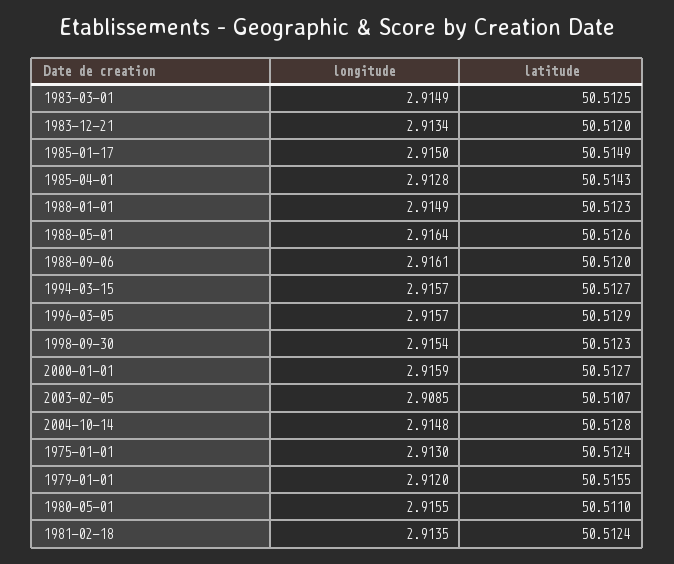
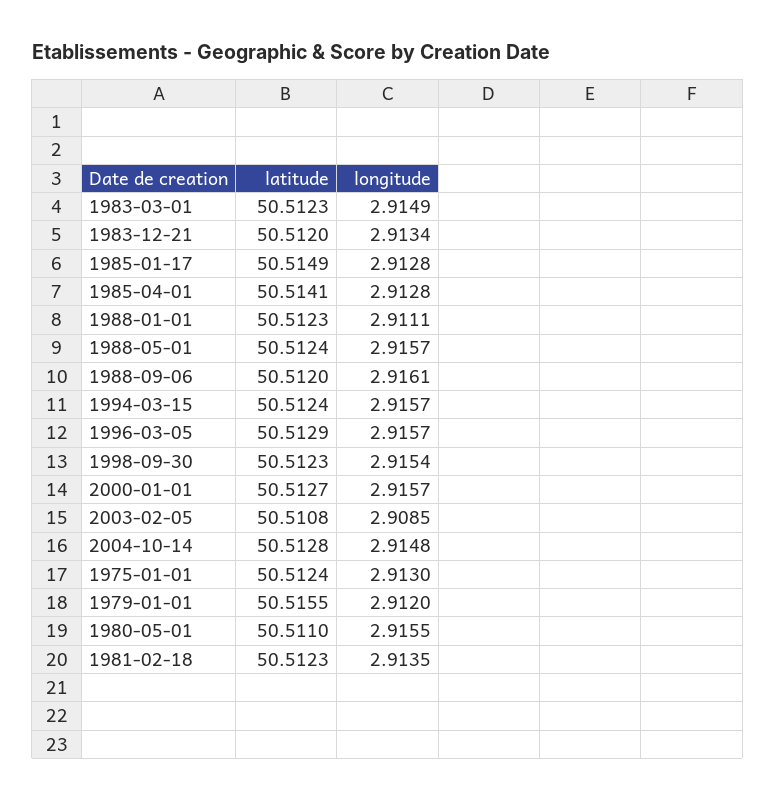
latitude, 1983-03-01: 50.5125 -> 50.5123
longitude, 1985-01-17: 2.915 -> 2.9128
latitude, 1985-04-01: 50.5143 -> 50.5141
longitude, 1988-01-01: 2.9149 -> 2.9111
longitude, 1988-05-01: 2.9164 -> 2.9157
latitude, 1988-05-01: 50.5126 -> 50.5124
latitude, 1994-03-15: 50.5127 -> 50.5124
longitude, 2000-01-01: 2.9159 -> 2.9157
latitude, 2003-02-05: 50.5107 -> 50.5108
latitude, 1981-02-18: 50.5124 -> 50.5123

